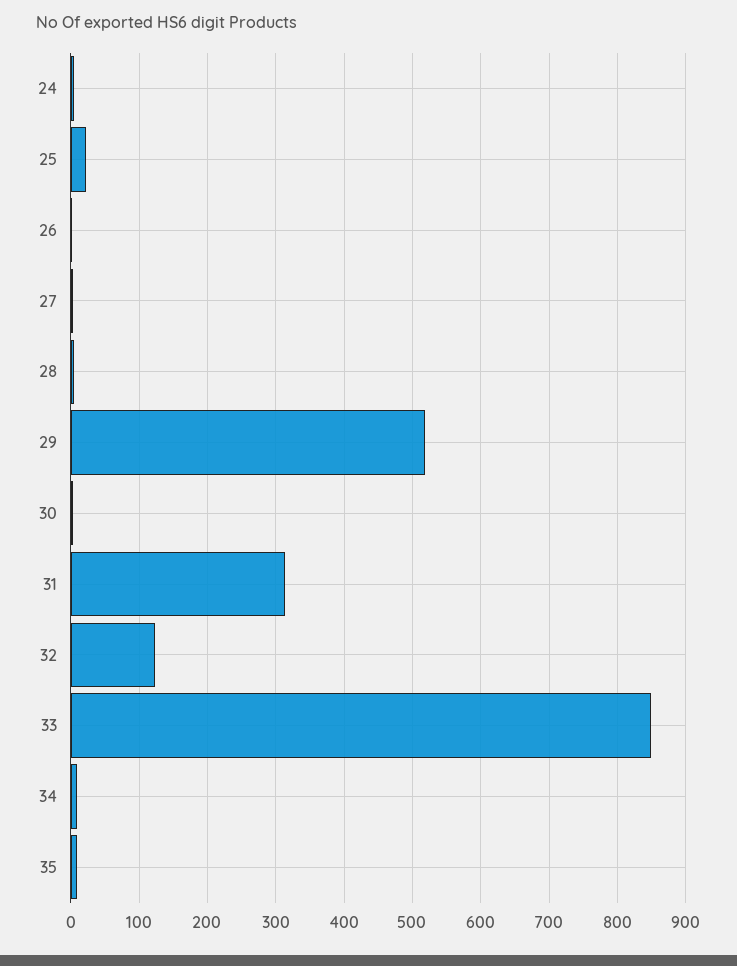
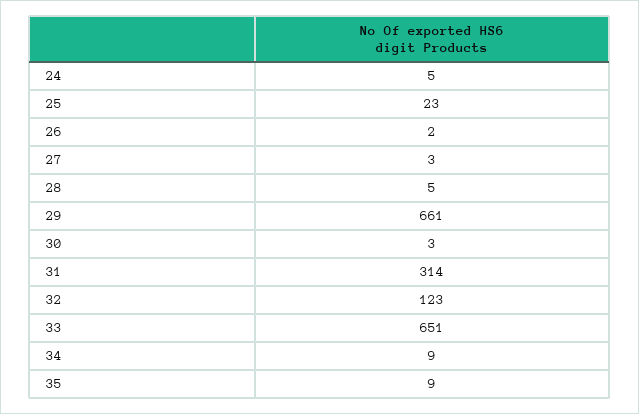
29: 520 -> 661
33: 850 -> 651

